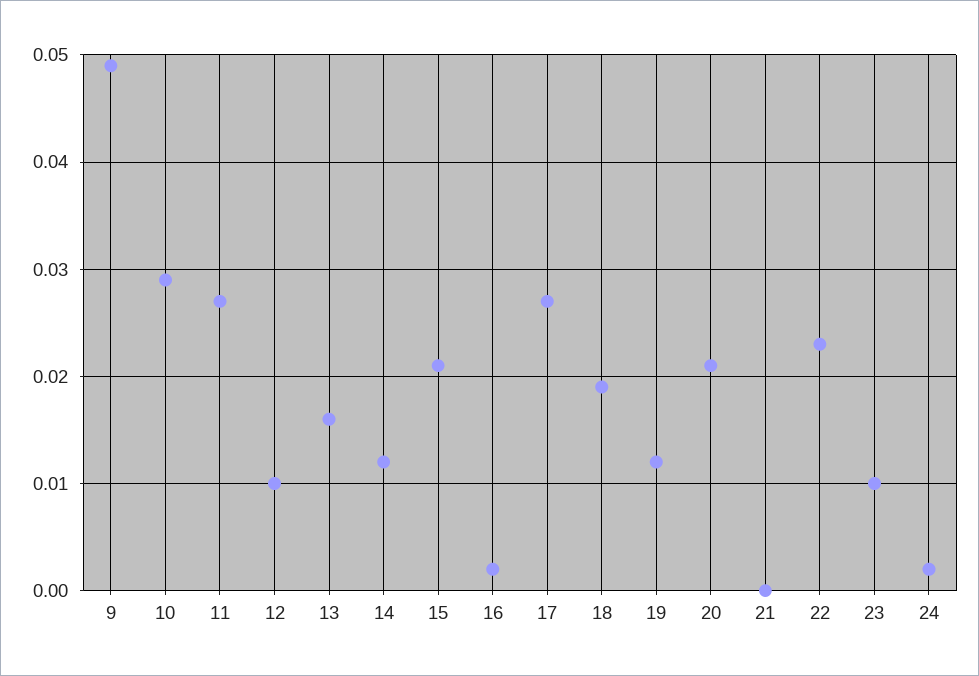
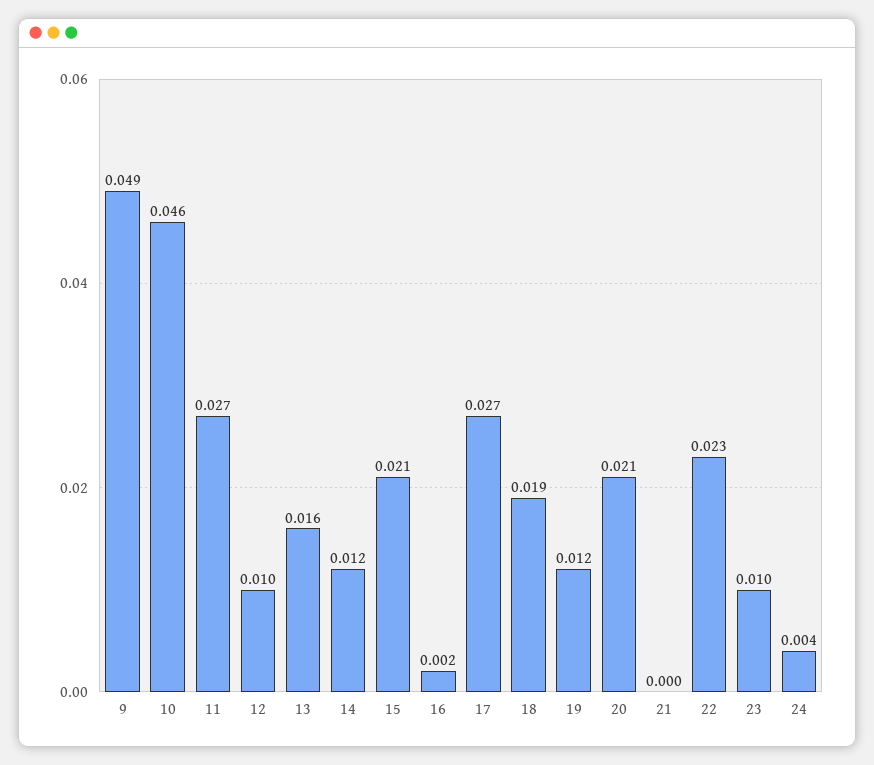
10: 0.029 -> 0.046
24: 0.002 -> 0.004

